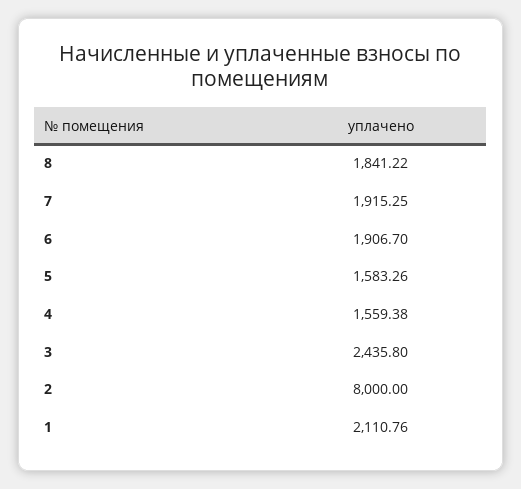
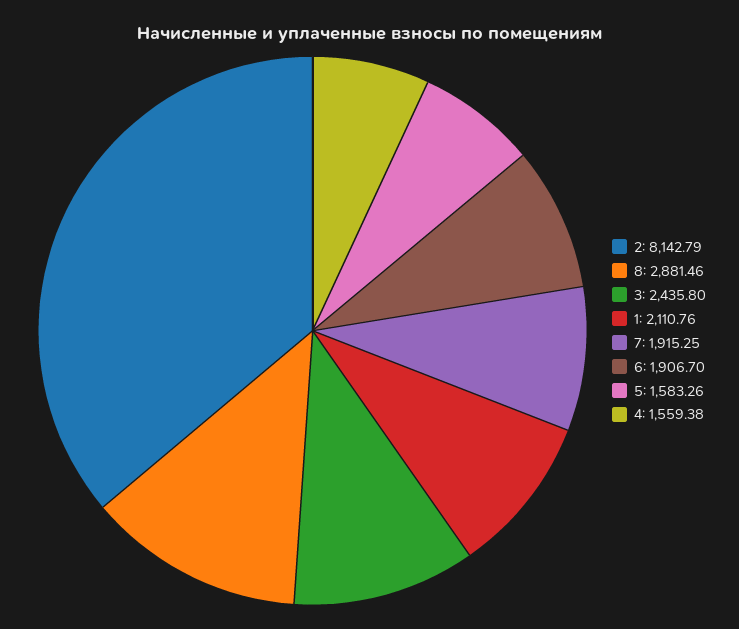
8: 1841.22 -> 2881.46
2: 8000 -> 8142.79

